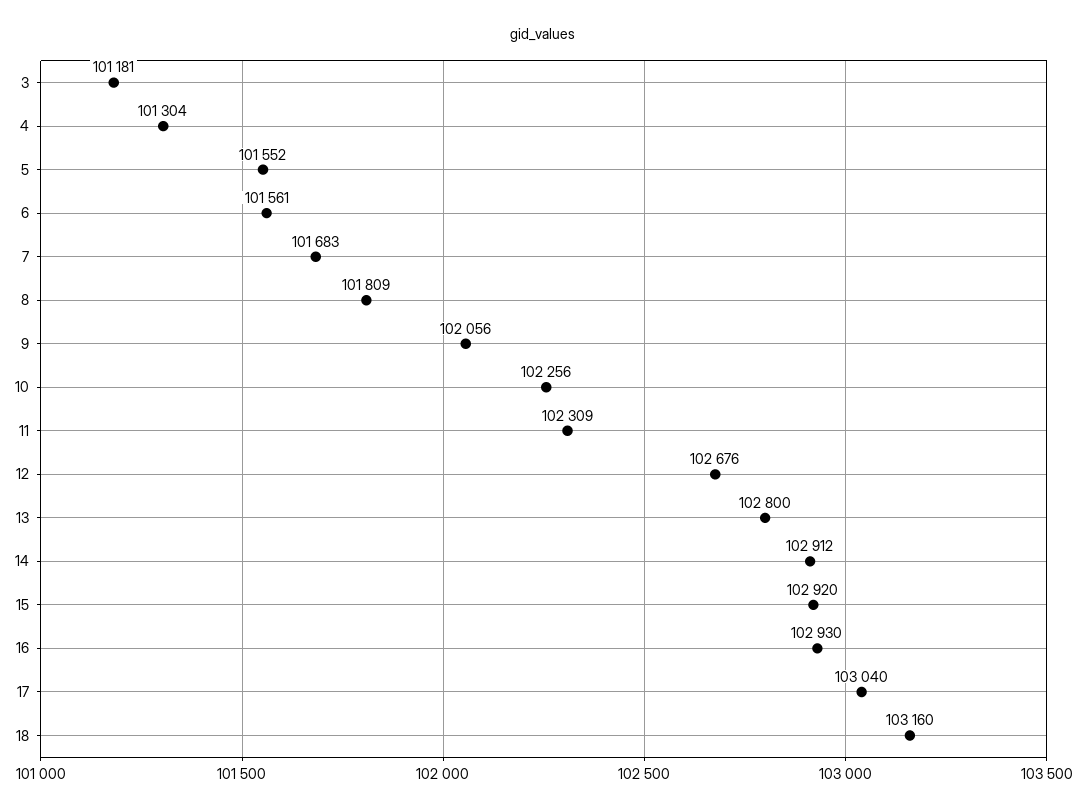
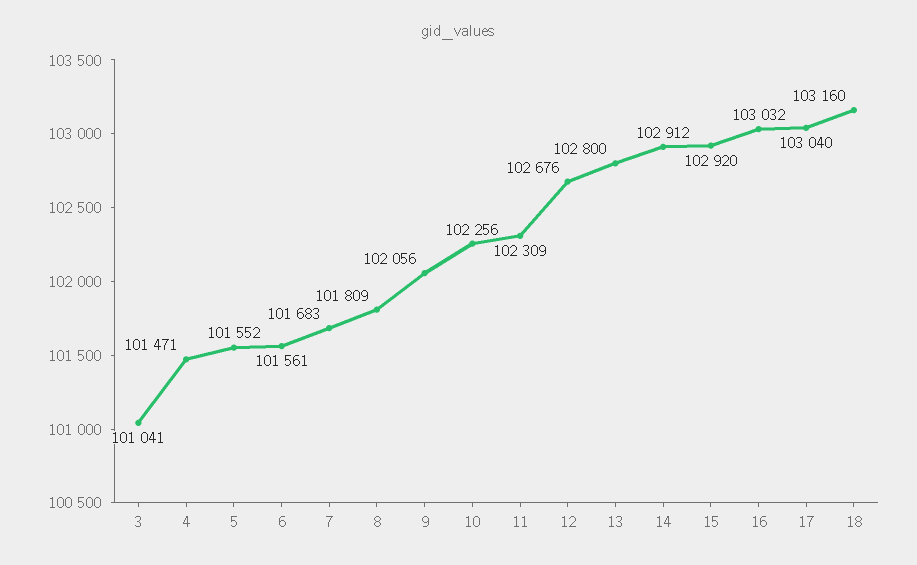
3: 101181 -> 101041
4: 101304 -> 101471
16: 102930 -> 103032

